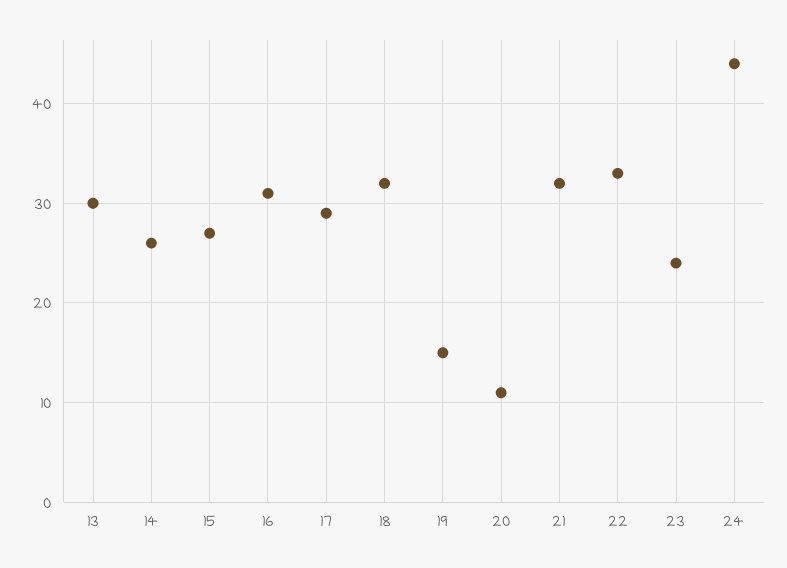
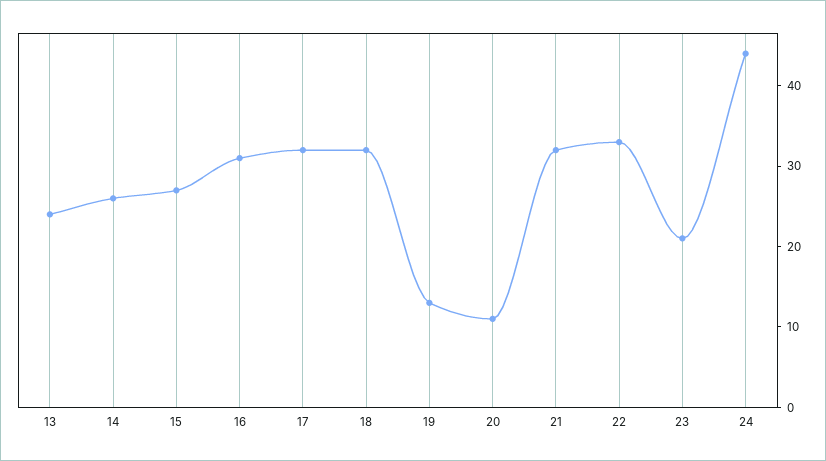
13: 30 -> 24
17: 29 -> 32
19: 15 -> 13
23: 24 -> 21

